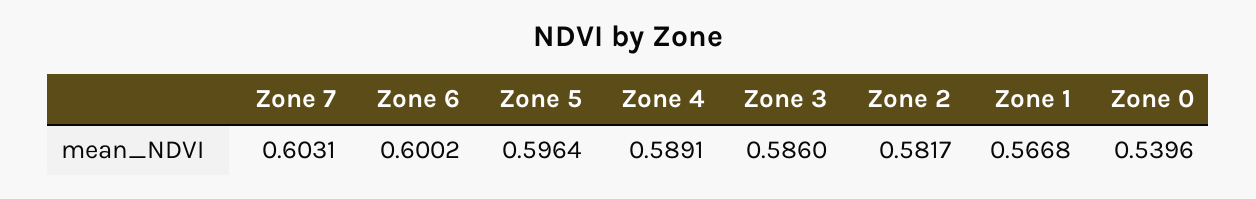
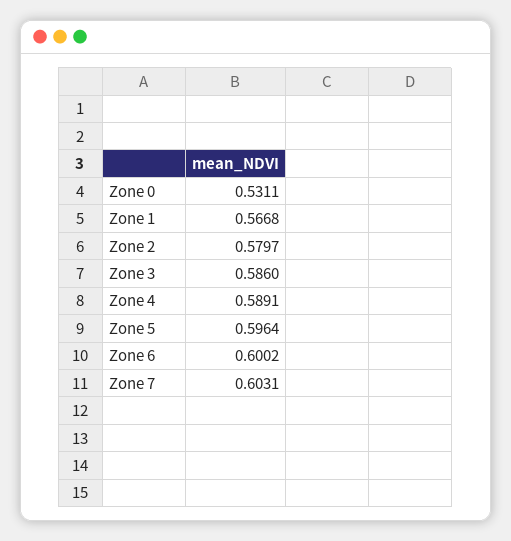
Zone 2: 0.5817 -> 0.5797
Zone 0: 0.5396 -> 0.5311

